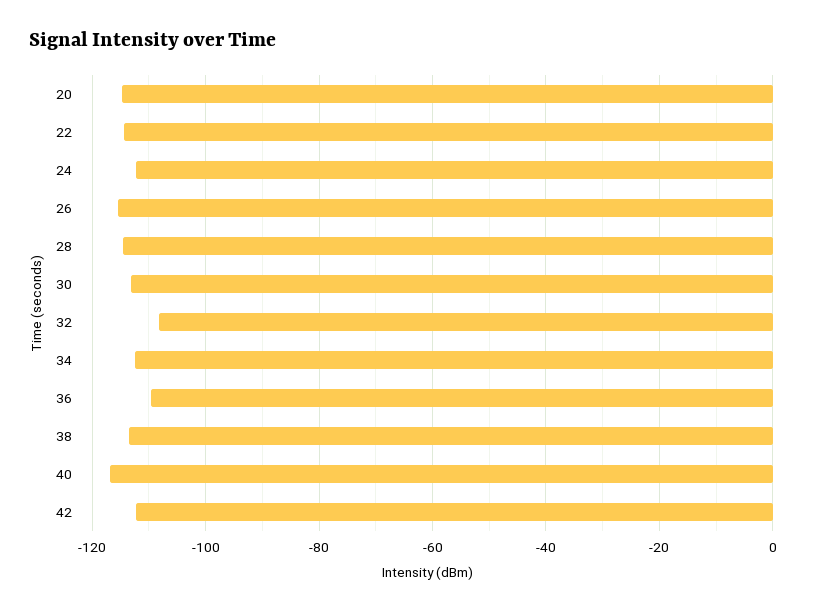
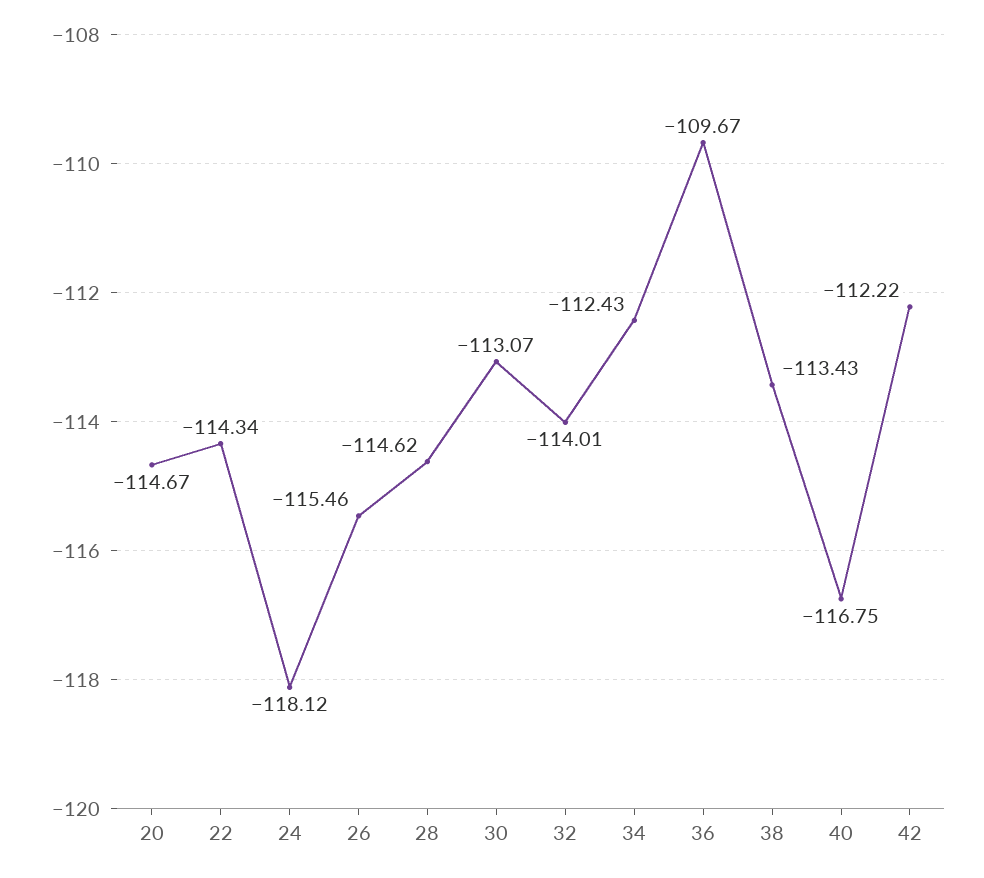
24: -112 -> -118.12
32: -108 -> -114.01

